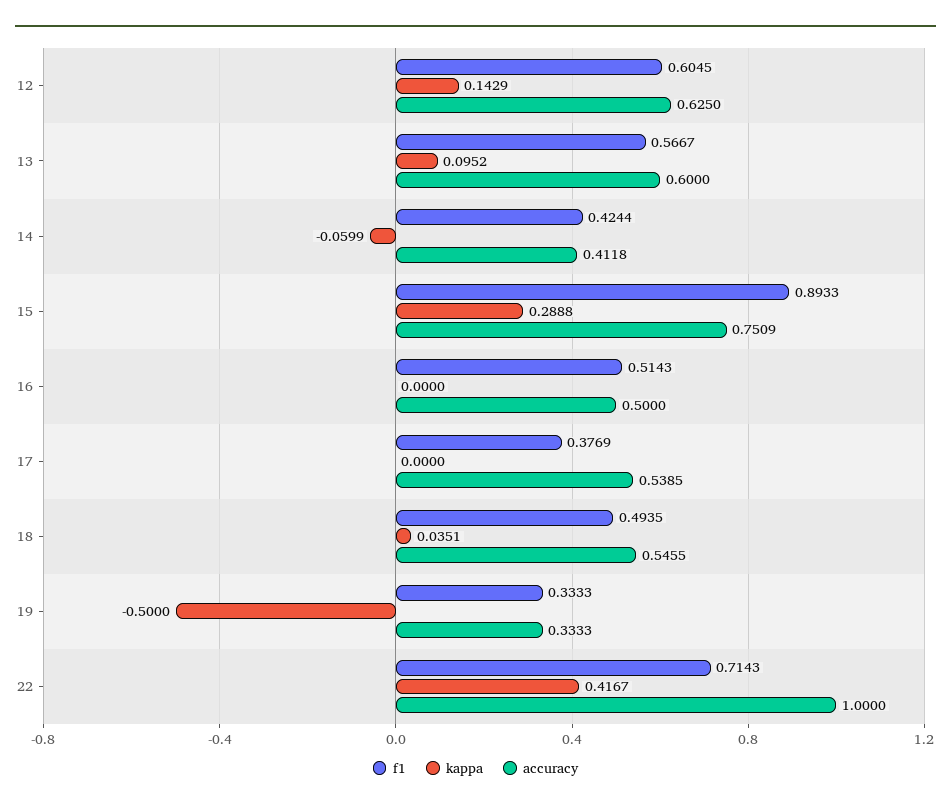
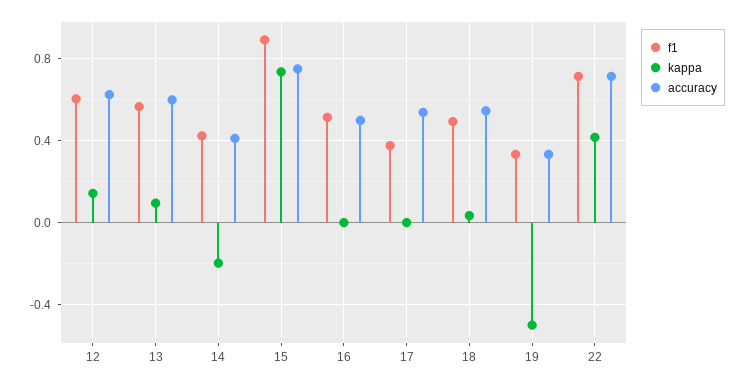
kappa, 14: -0.0599 -> -0.2
kappa, 15: 0.2888 -> 0.75
accuracy, 22: 1 -> 0.7

